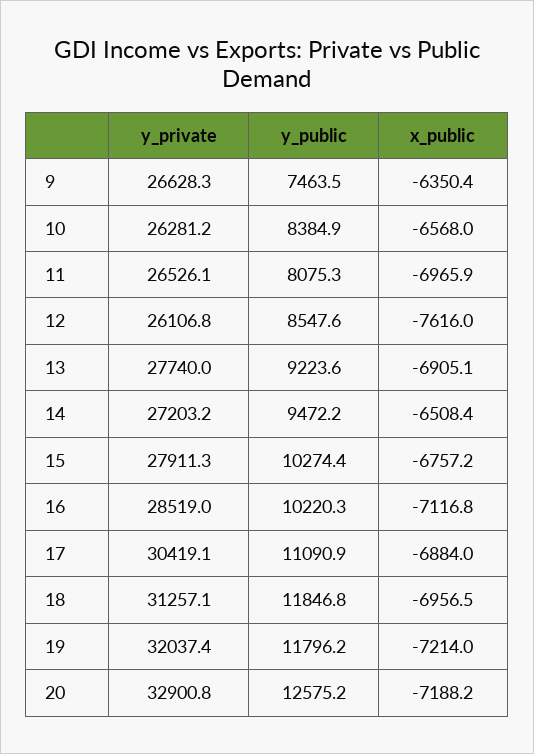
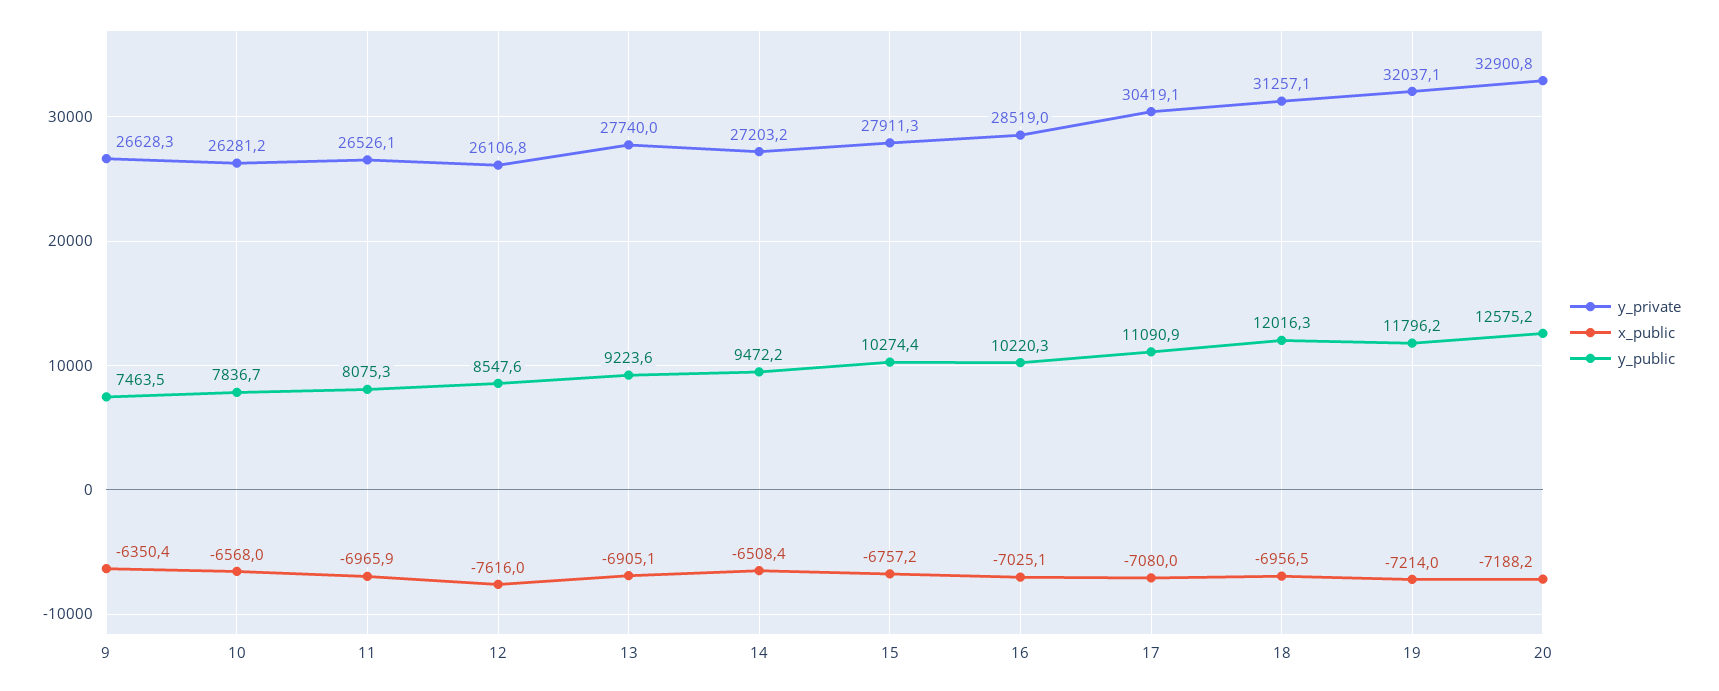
y_public, 10: 8384.9 -> 7836.7
x_public, 16: -7116.8 -> -7025.1
x_public, 17: -6884 -> -7080
y_public, 18: 11846.8 -> 12016.3
y_private, 19: 32037.4 -> 32037.1

